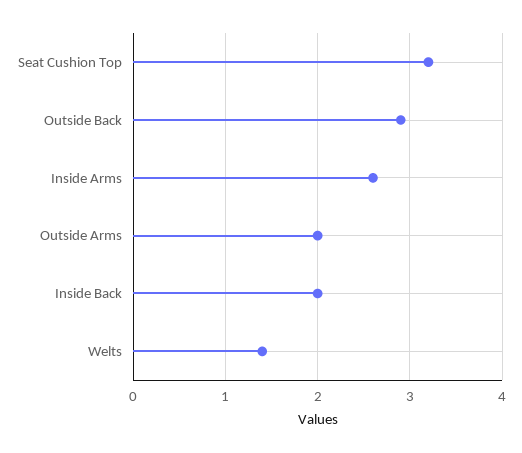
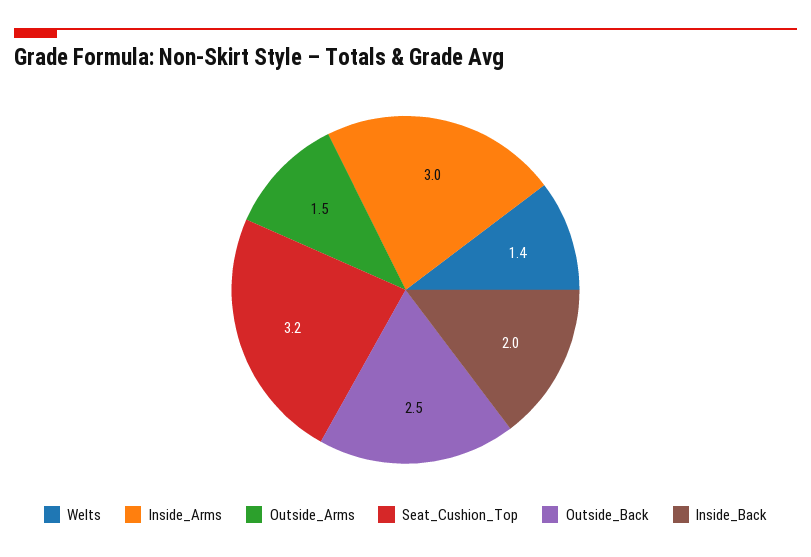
Outside Back: 2.9 -> 2.5
Inside Arms: 2.6 -> 3
Outside Arms: 2 -> 1.5

